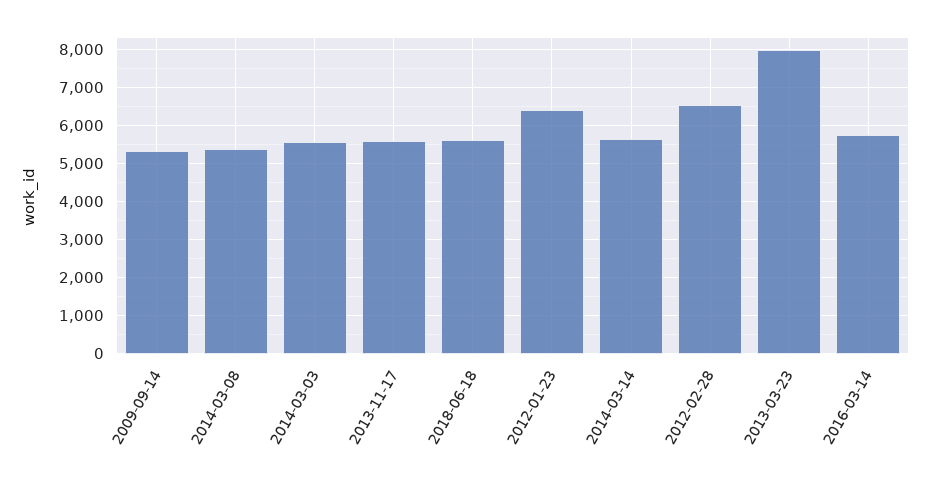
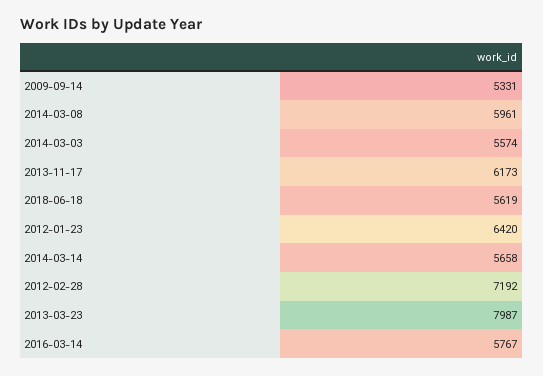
2014-03-08: 5400 -> 5961
2013-11-17: 5600 -> 6173
2012-02-28: 6600 -> 7192

